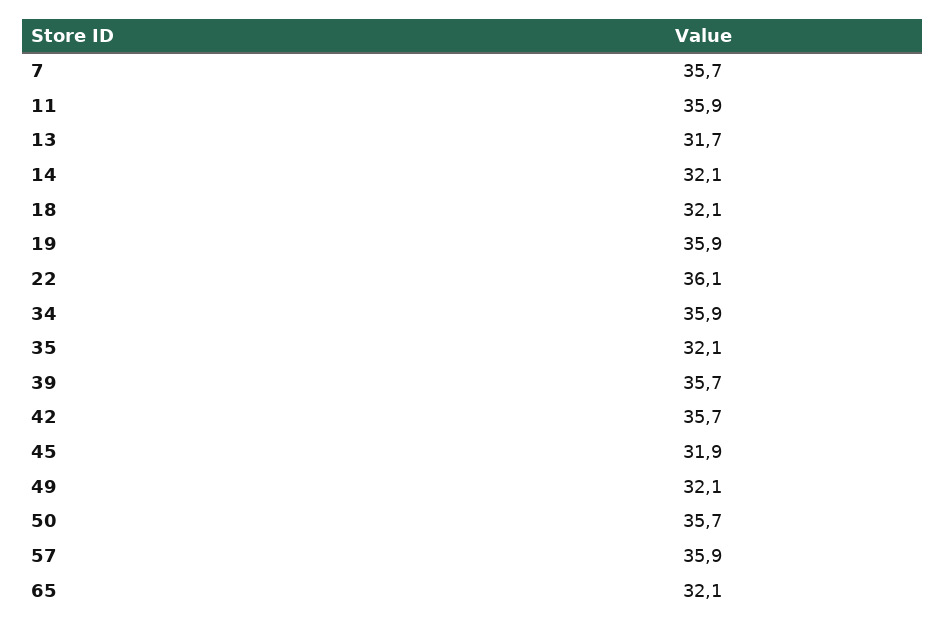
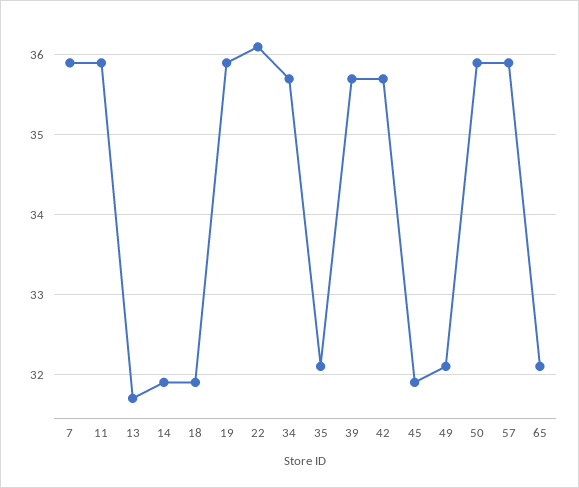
7: 35.7 -> 35.9
14: 32.1 -> 31.9
18: 32.1 -> 31.9
34: 35.9 -> 35.7
50: 35.7 -> 35.9

